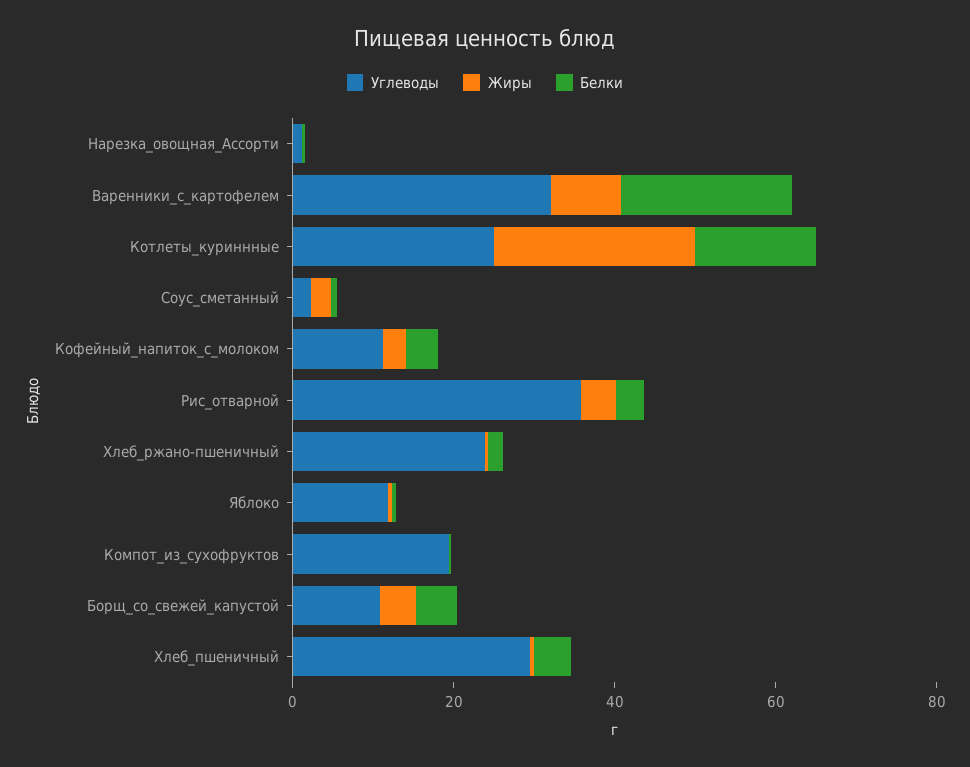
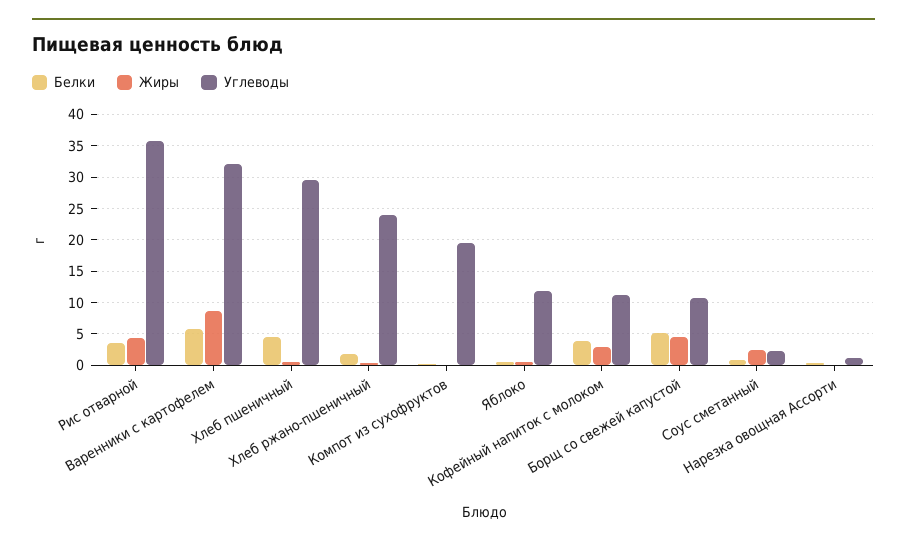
Белки, Варенники_с_картофелем: 20 -> 6
Углеводы, Котлеты_куриннные: 25 -> none
Жиры, Котлеты_куриннные: 25 -> none
Белки, Котлеты_куриннные: 15 -> none

